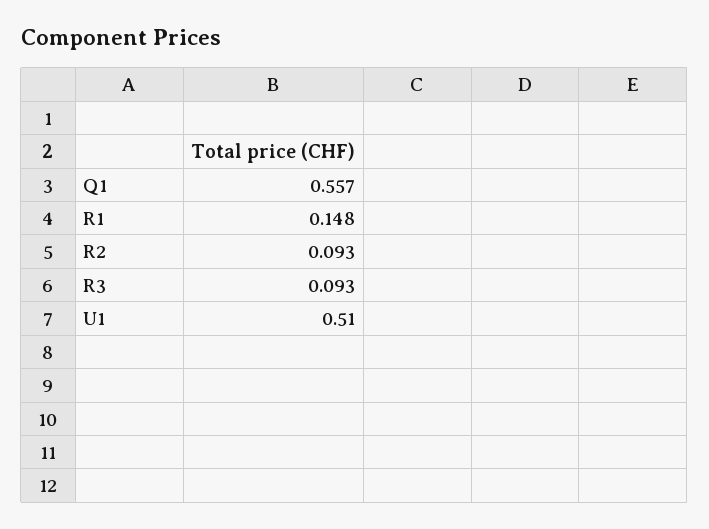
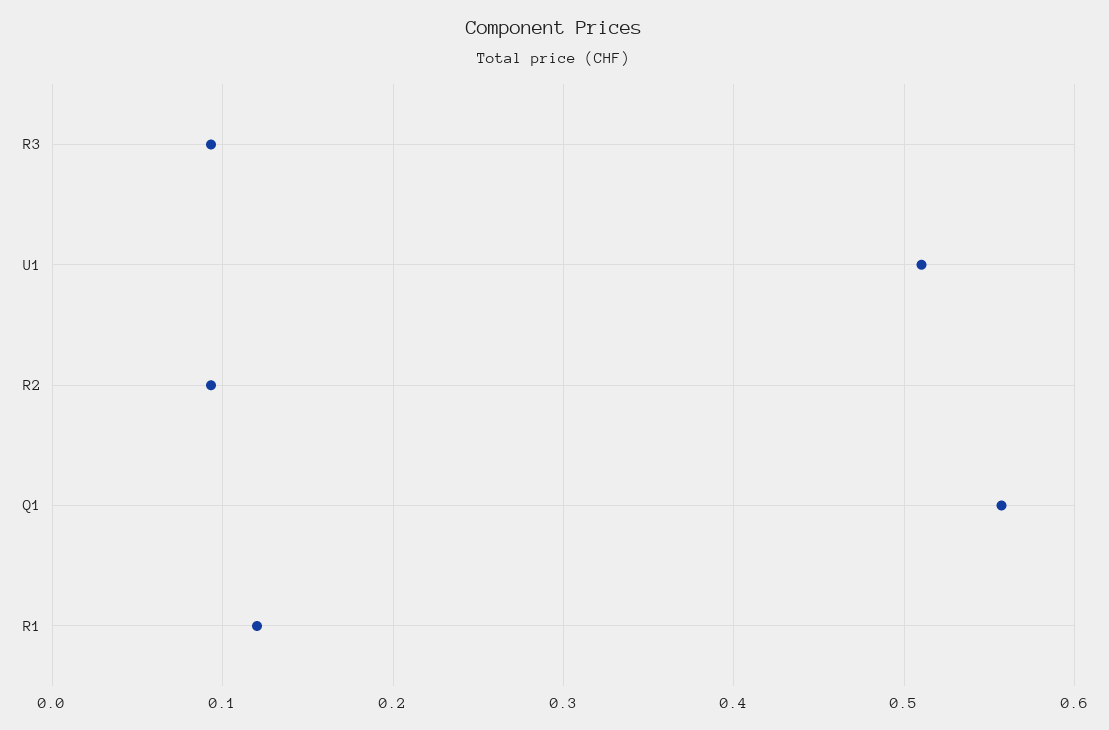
R1: 0.148 -> 0.12

